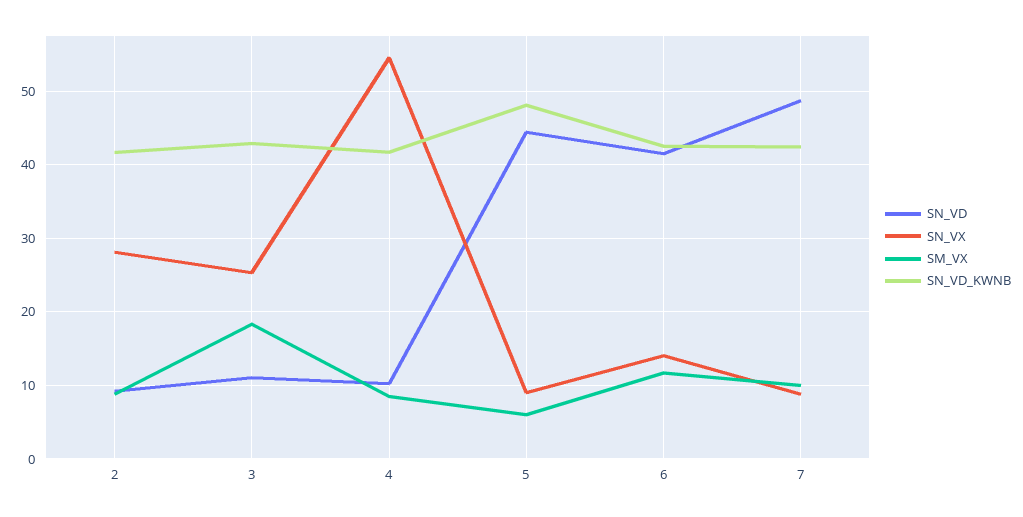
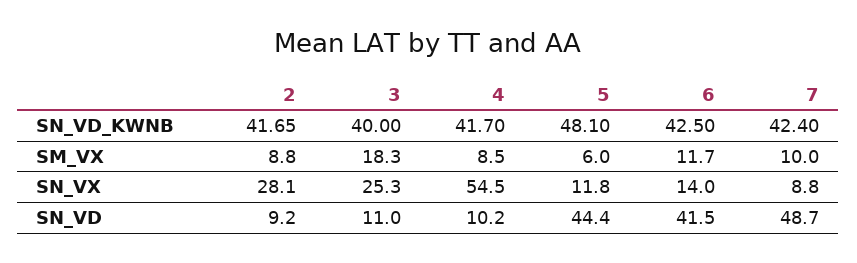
SN_VD_KWNB, 3: 43 -> 40
SN_VX, 5: 9 -> 11.8

